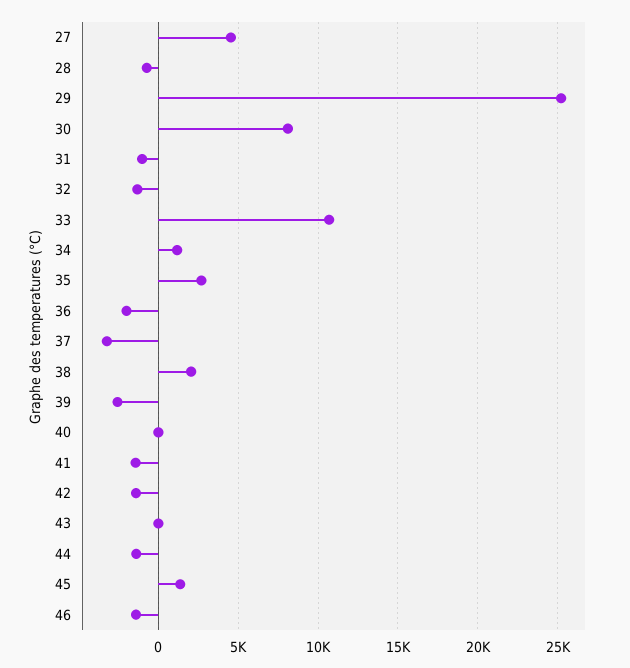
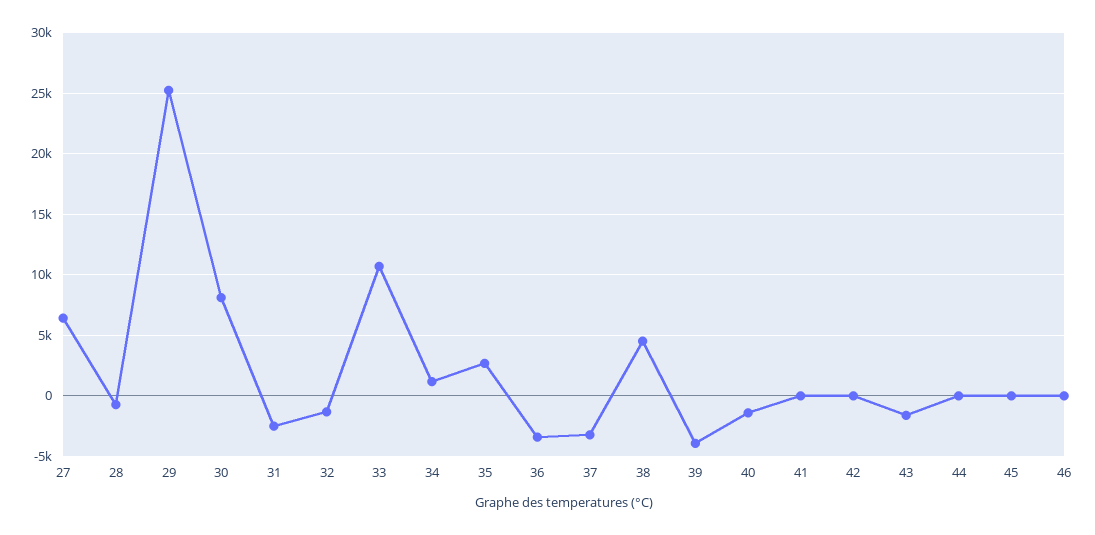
27: 4500 -> 6500
31: -1000 -> -2500
36: -2000 -> -3500
38: 2000 -> 4500
39: -2500 -> -4000
40: 0 -> -1500
41: -1500 -> 0
42: -1500 -> 0
43: 0 -> -1500
44: -1500 -> 0
45: 1500 -> 0
46: -1500 -> 0

